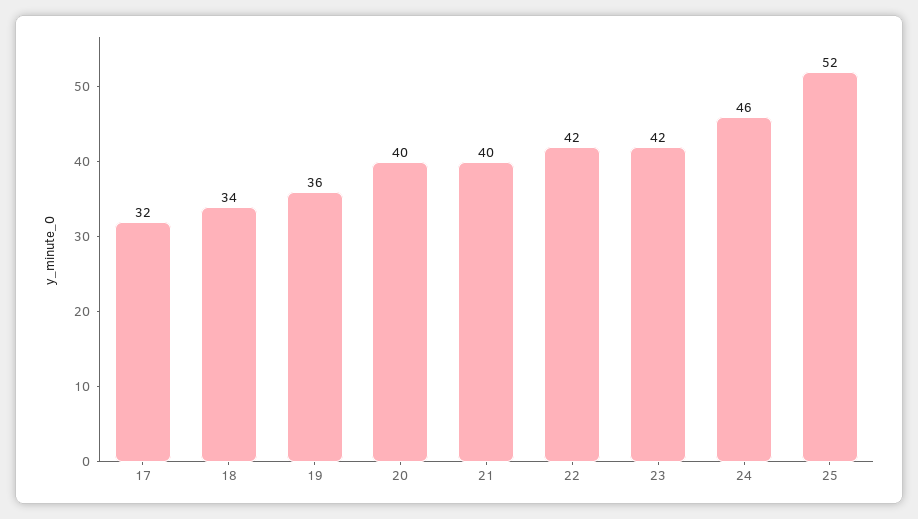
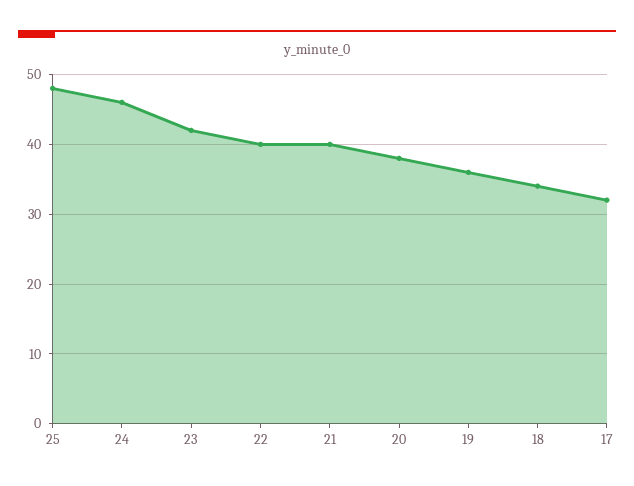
20: 40 -> 38
22: 42 -> 40
25: 52 -> 48

